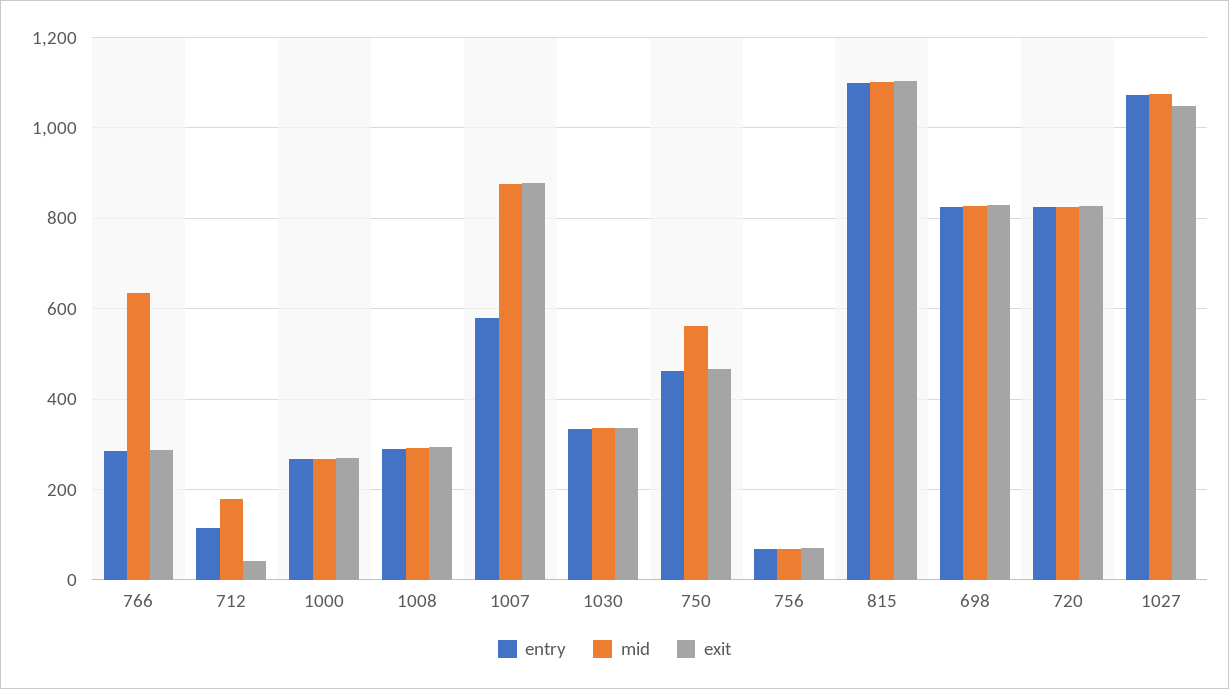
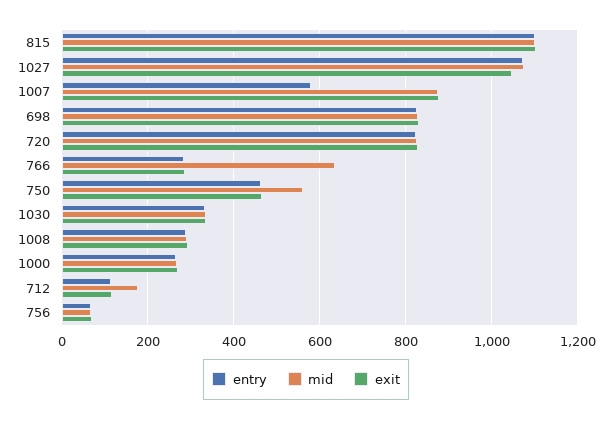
exit, 712: 40 -> 120

